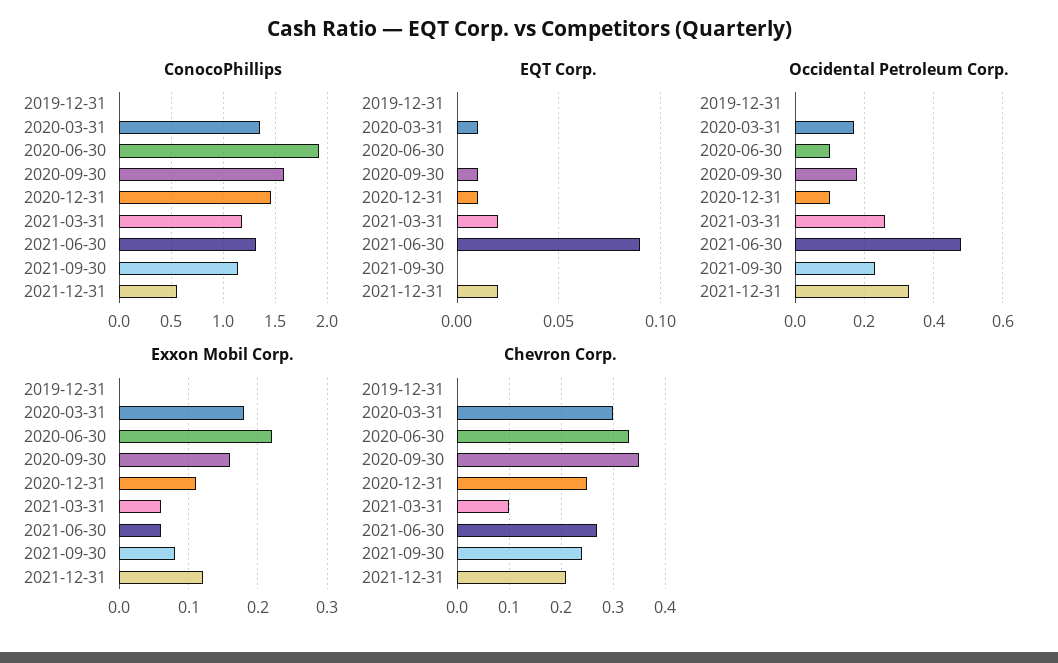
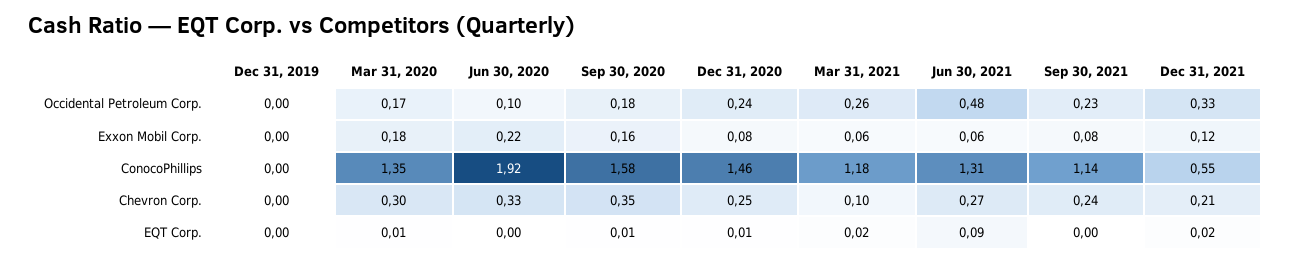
Occidental Petroleum Corp., 2020-12-31: 0.1 -> 0.24
Exxon Mobil Corp., 2020-12-31: 0.11 -> 0.08

